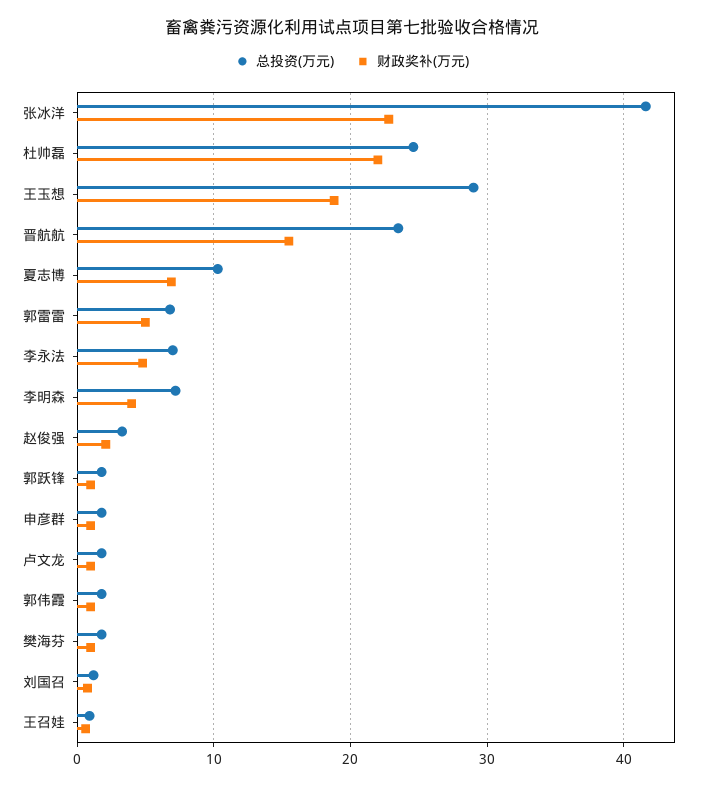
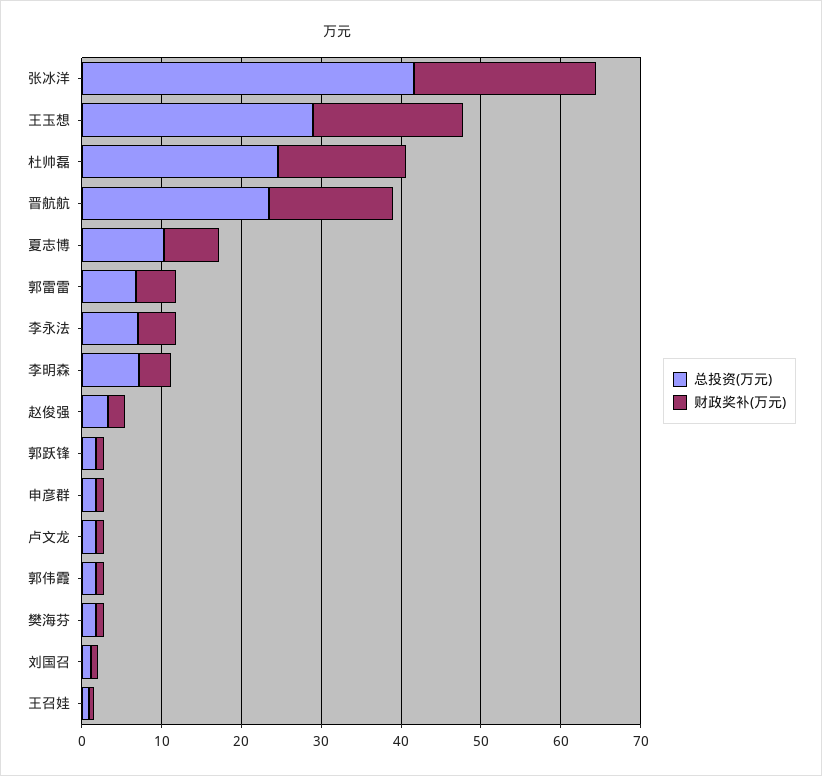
财政奖补(万元), 杜帅磊: 22 -> 16

